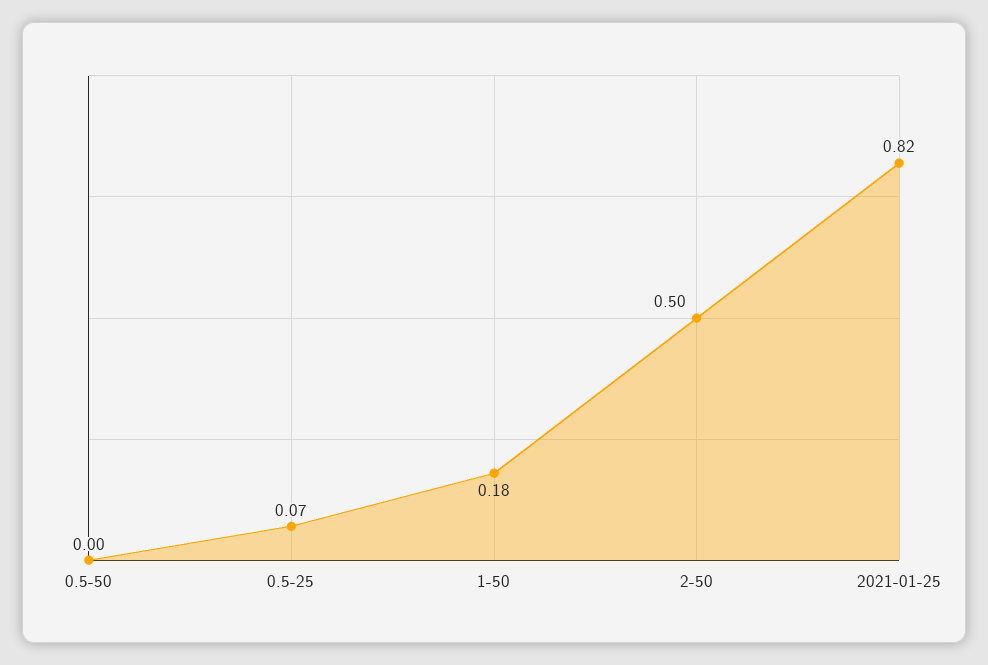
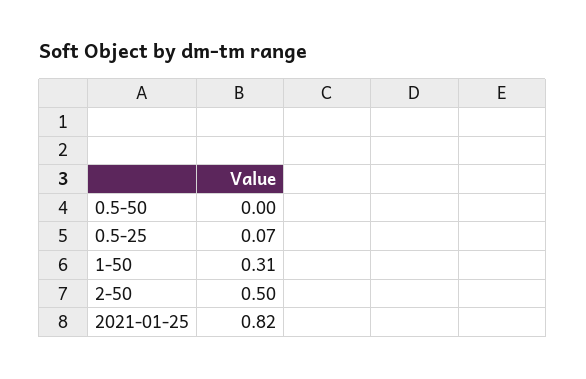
1-50: 0.18 -> 0.31

